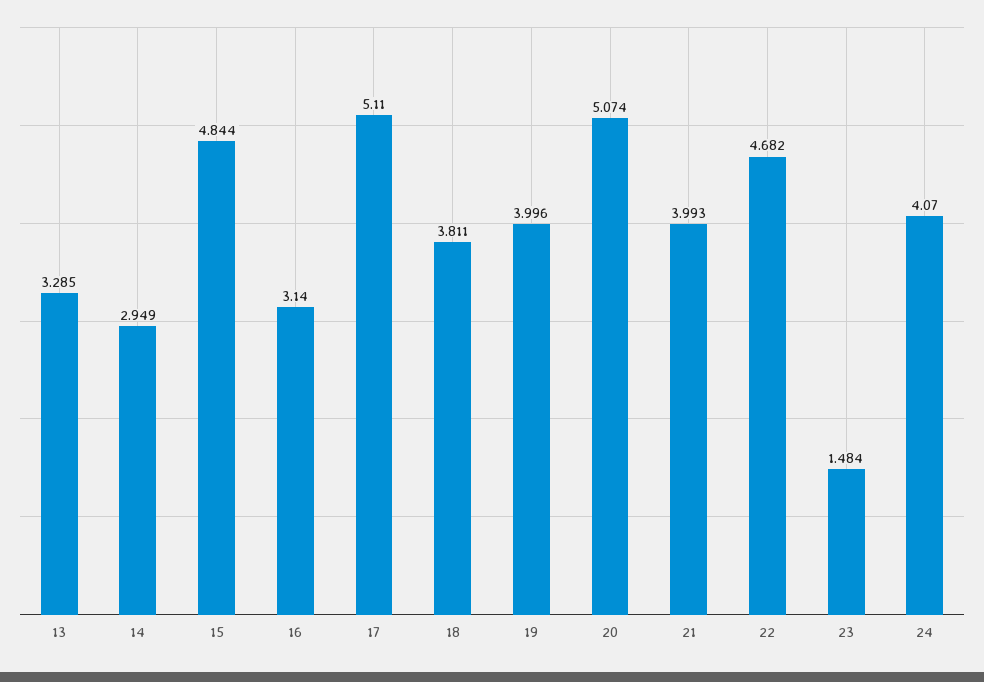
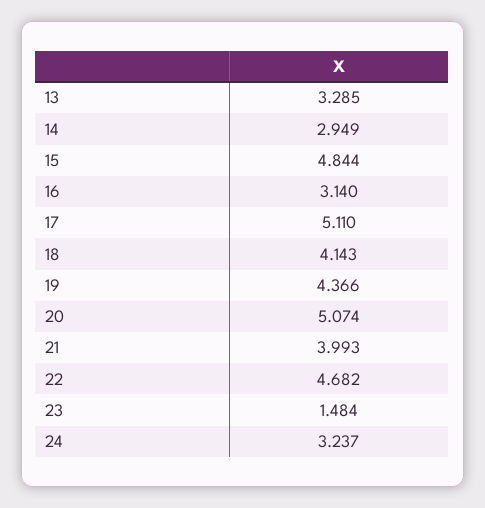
18: 3.811 -> 4.143
19: 3.996 -> 4.366
24: 4.07 -> 3.237

